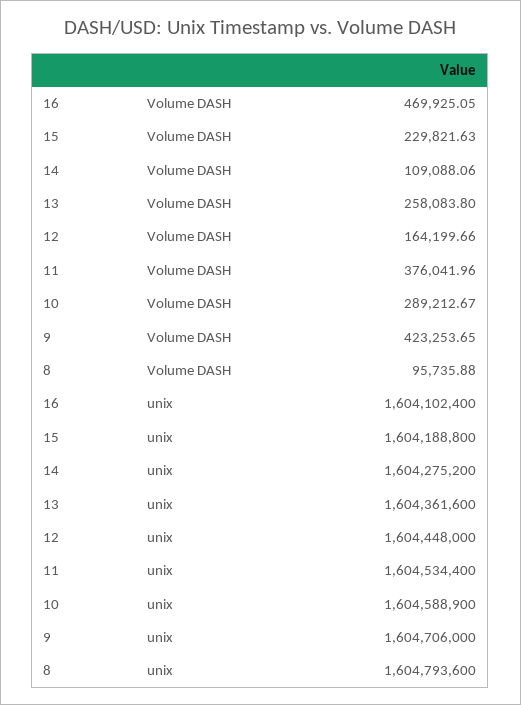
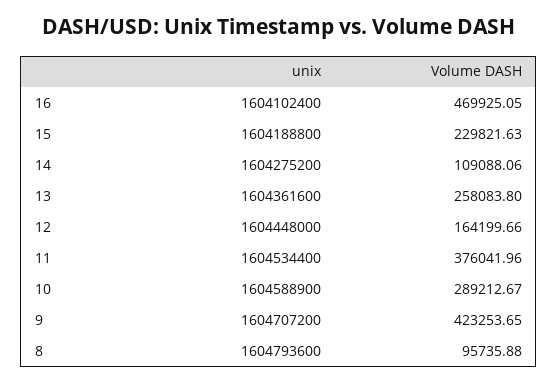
9, unix: 1604706000 -> 1604707200

